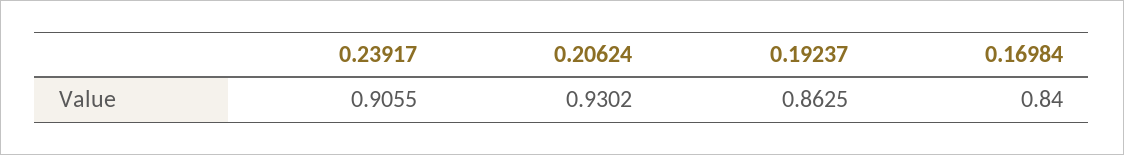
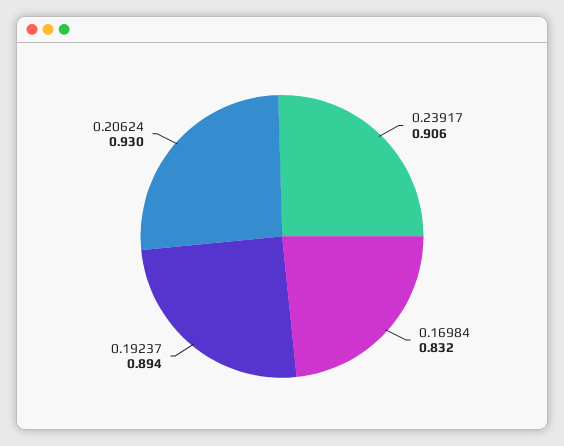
0.19237: 0.8625 -> 0.894
0.16984: 0.84 -> 0.832

